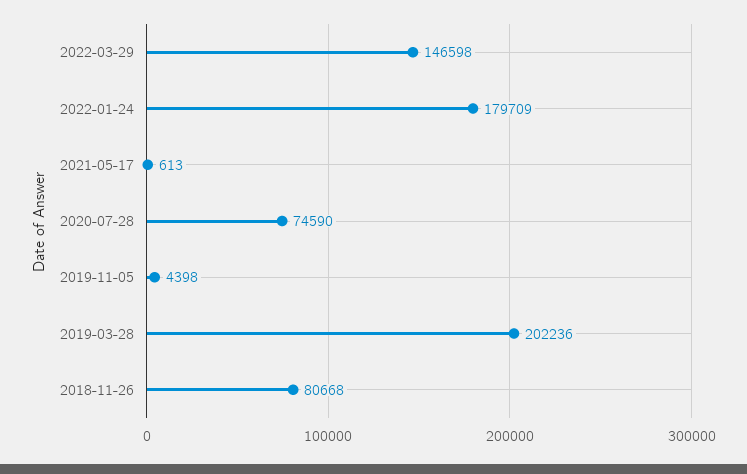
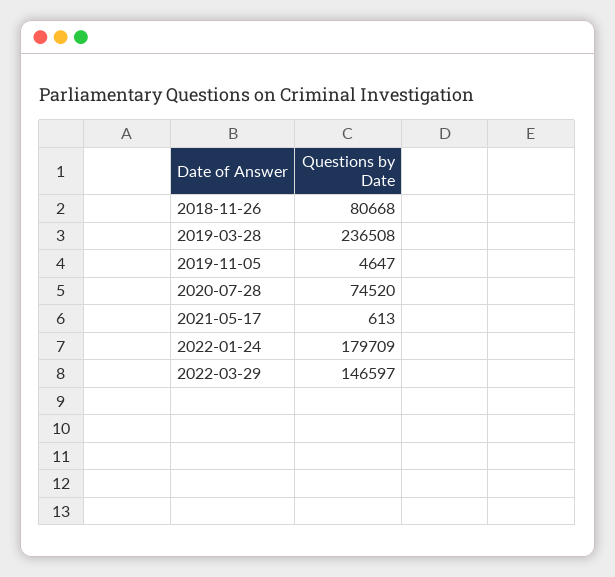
2022-03-29: 146598 -> 146597
2020-07-28: 74590 -> 74520
2019-11-05: 4398 -> 4647
2019-03-28: 202236 -> 236508

